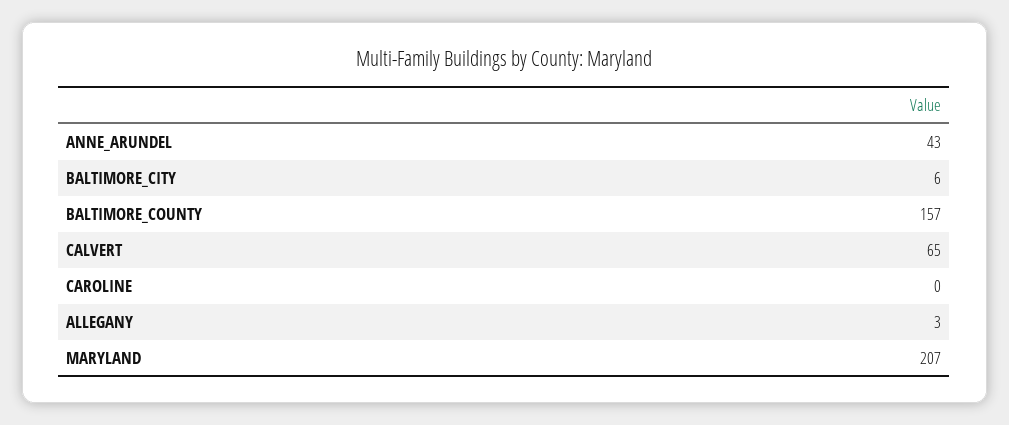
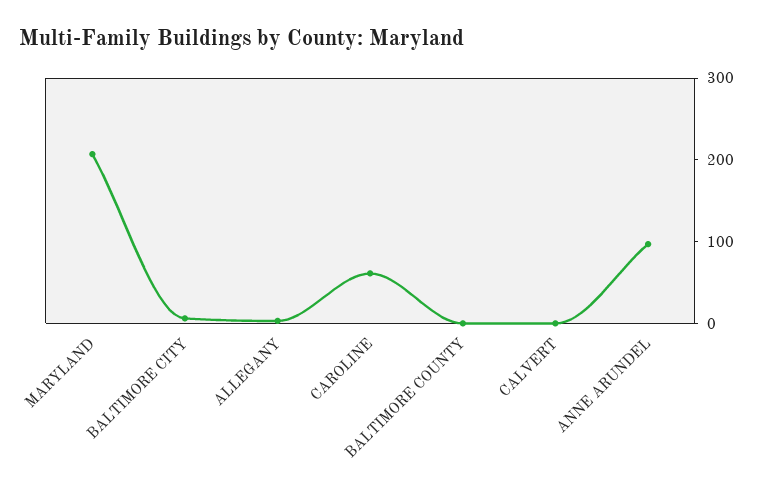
ANNE_ARUNDEL: 43 -> 100
BALTIMORE_COUNTY: 157 -> 0
CALVERT: 65 -> 0
CAROLINE: 0 -> 60

